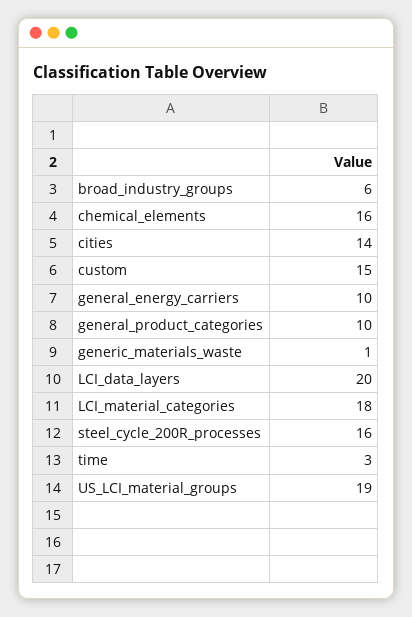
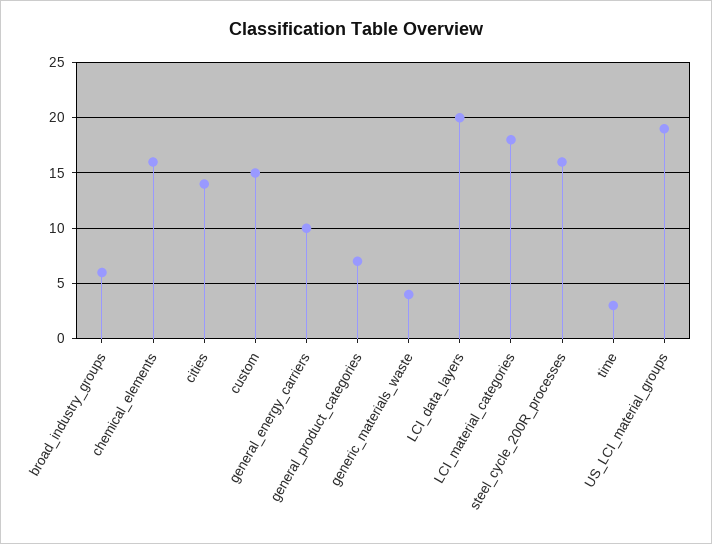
general_product_categories: 10 -> 7
generic_materials_waste: 1 -> 4

